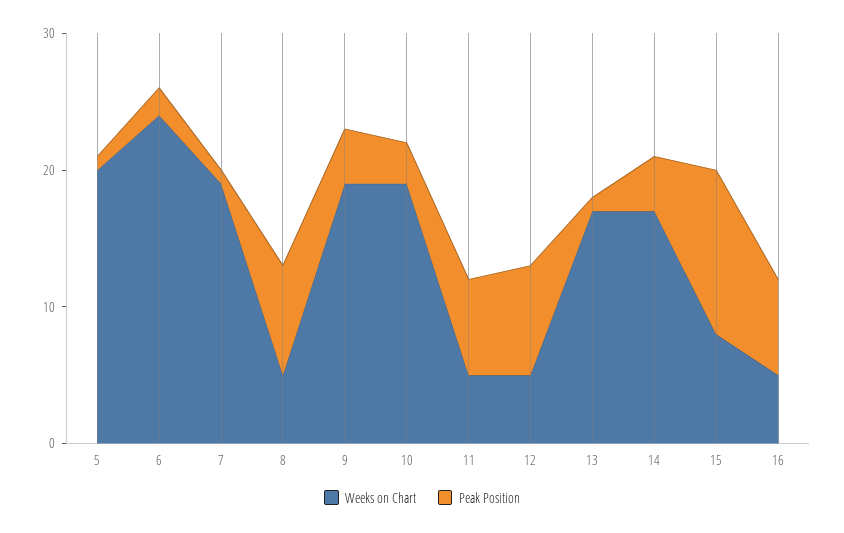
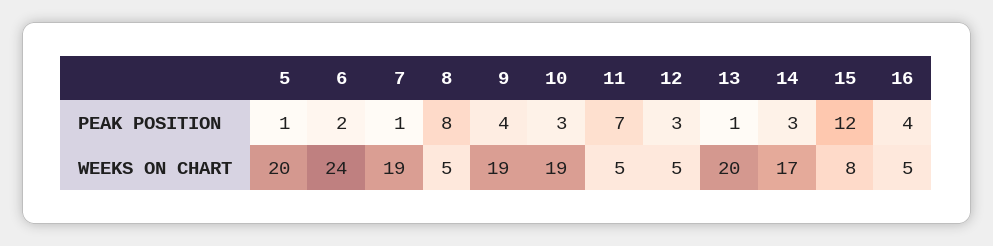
Peak Position, 12: 8 -> 3
Weeks on Chart, 13: 17 -> 20
Peak Position, 14: 4 -> 3
Peak Position, 16: 7 -> 4

